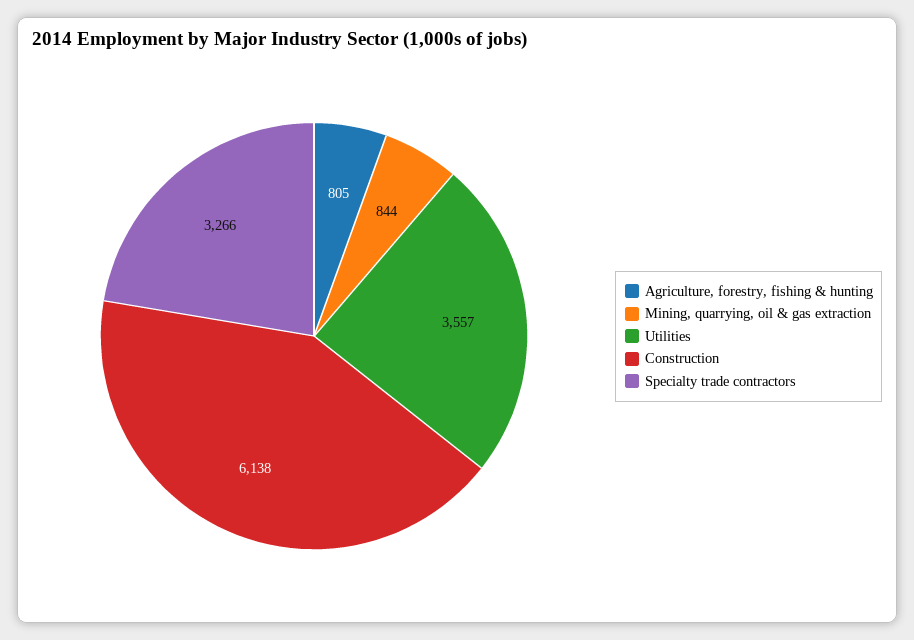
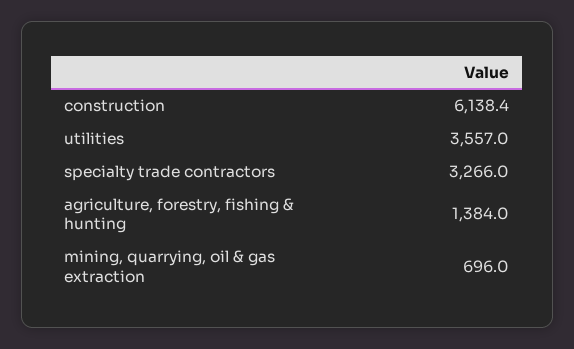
Agriculture, forestry, fishing & hunting: 805 -> 1384
Mining, quarrying, oil & gas extraction: 844 -> 696

